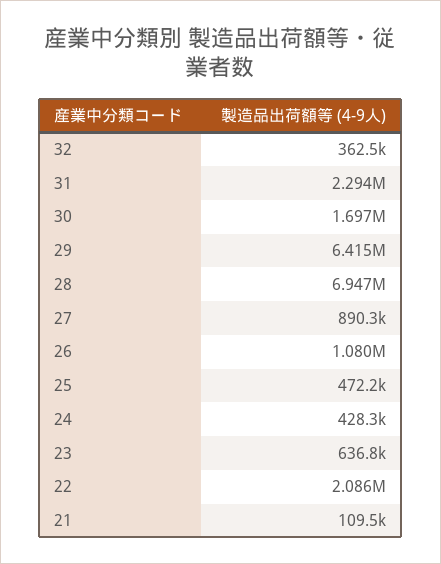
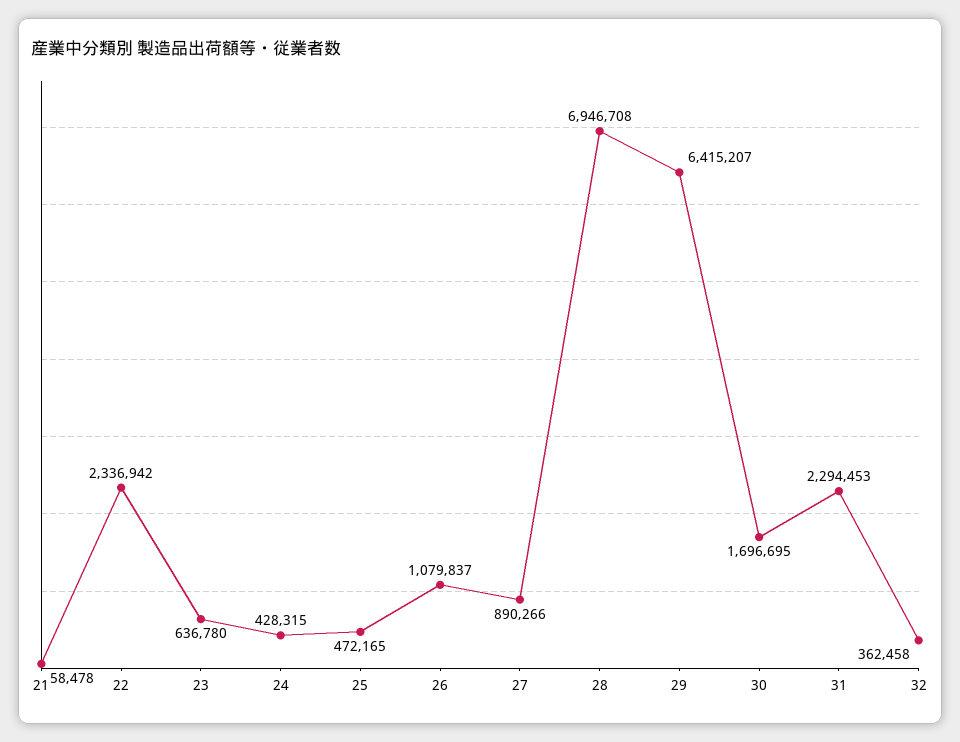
22: 2086000 -> 2336942
21: 109500 -> 58478

